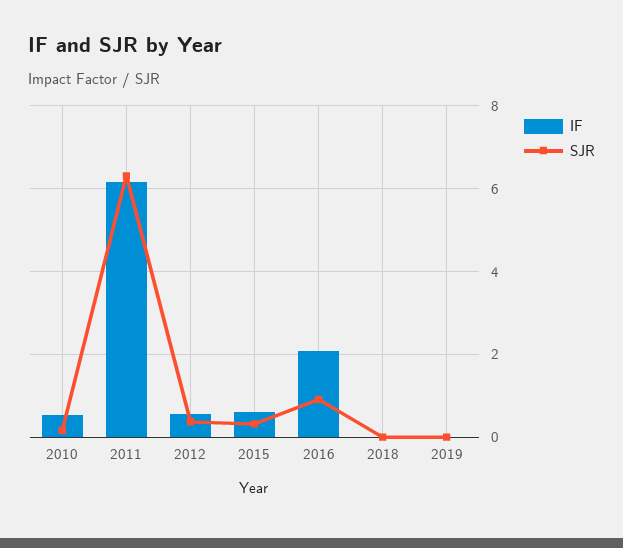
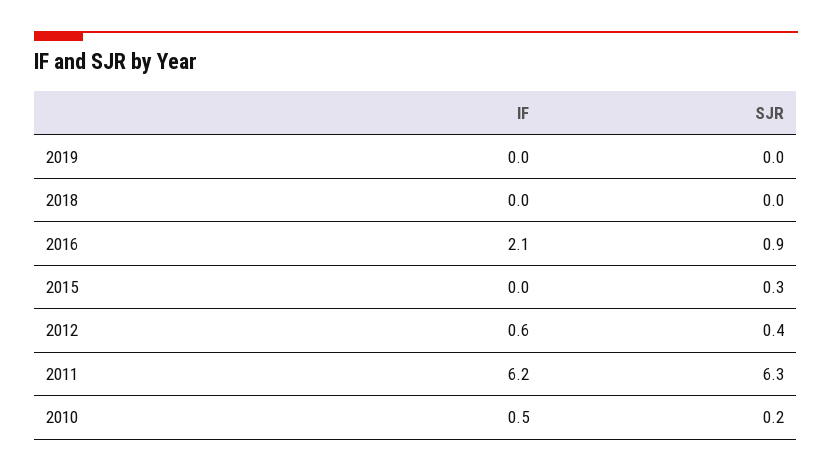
IF, 2015: 0.6 -> 0

